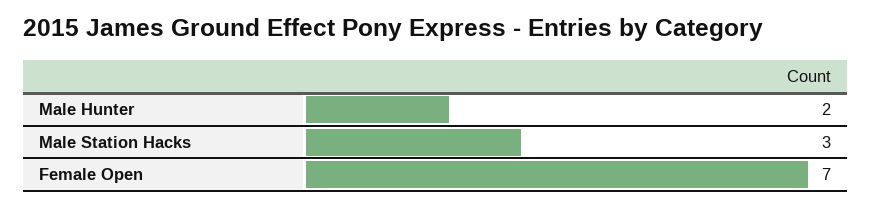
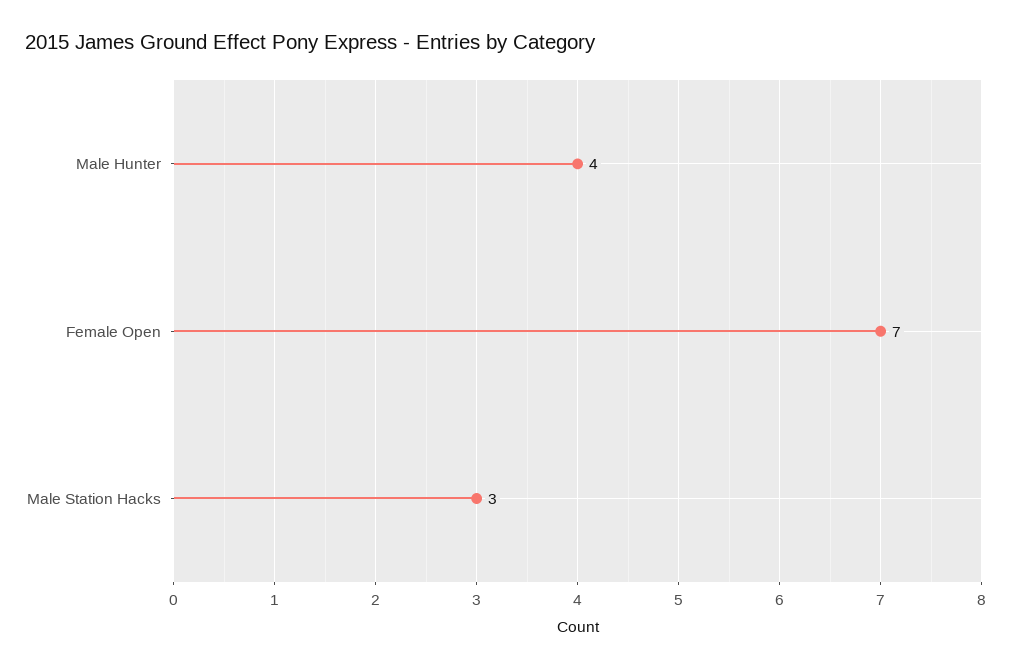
Male Hunter: 2 -> 4

